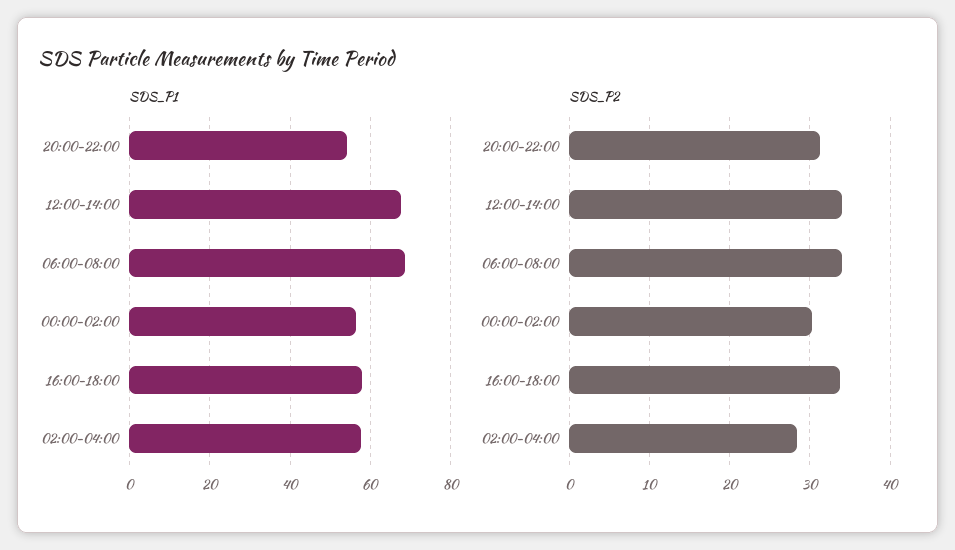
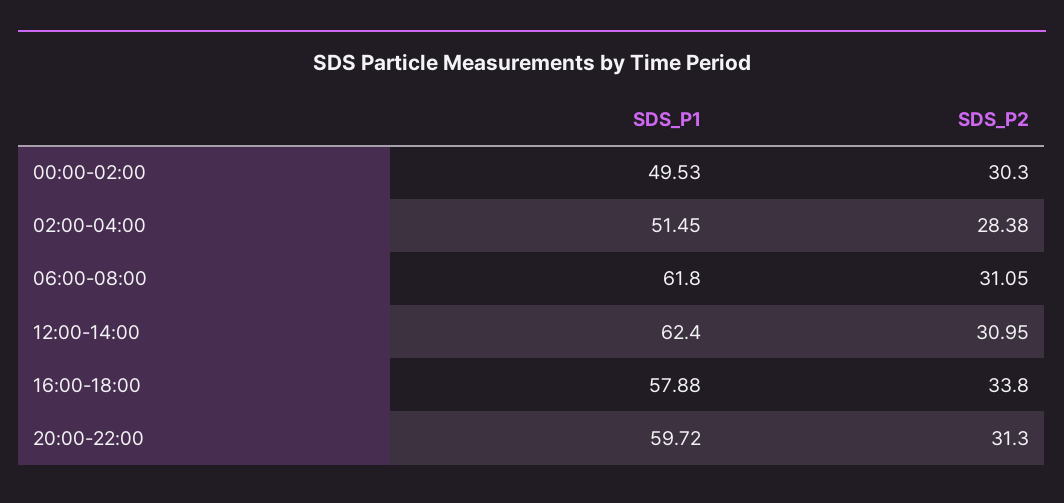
SDS_P1, 20:00-22:00: 54 -> 59.72
SDS_P1, 12:00-14:00: 68 -> 62.4
SDS_P1, 06:00-08:00: 68 -> 61.8
SDS_P1, 00:00-02:00: 56 -> 49.53
SDS_P1, 02:00-04:00: 58 -> 51.45
SDS_P2, 12:00-14:00: 34 -> 30.95
SDS_P2, 06:00-08:00: 34 -> 31.05

